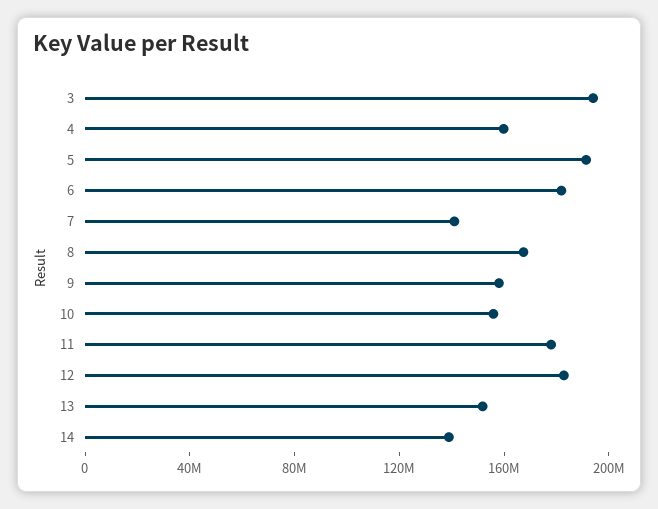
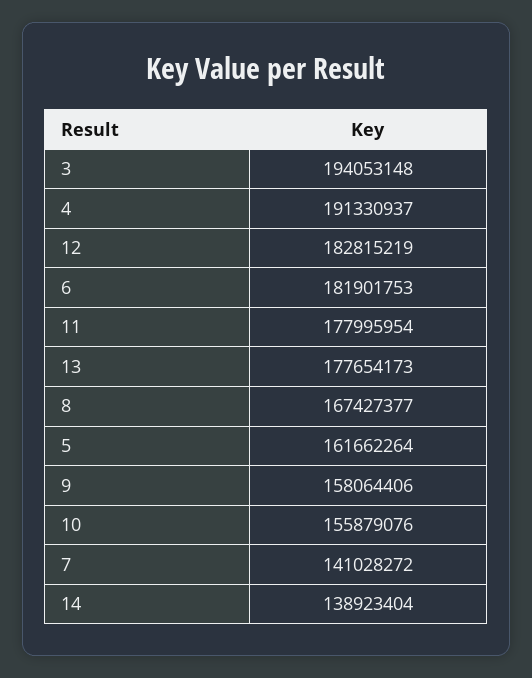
4: 160000000 -> 191330937
5: 190000000 -> 161662264
13: 150000000 -> 177654173

